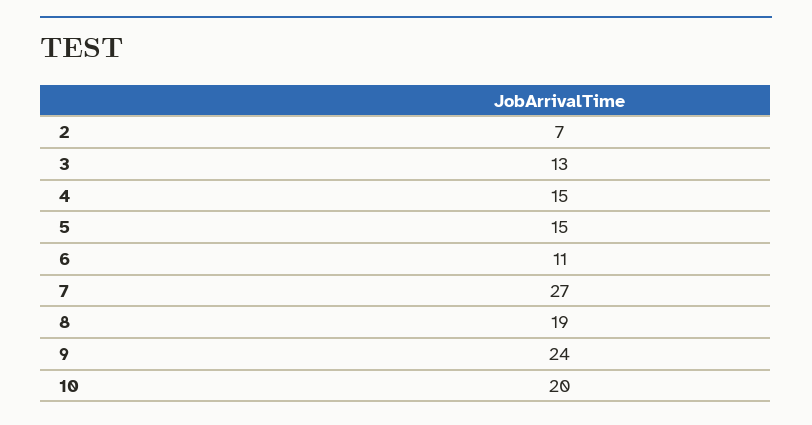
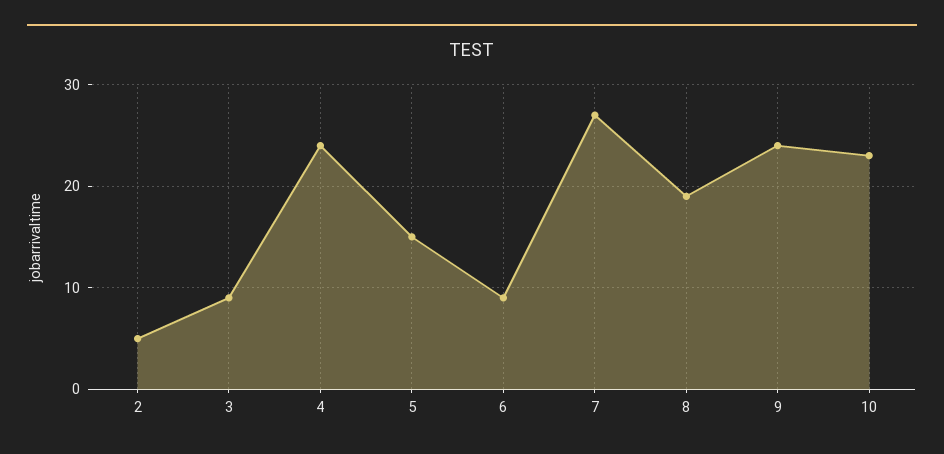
2: 7 -> 5
3: 13 -> 9
4: 15 -> 24
6: 11 -> 9
10: 20 -> 23

